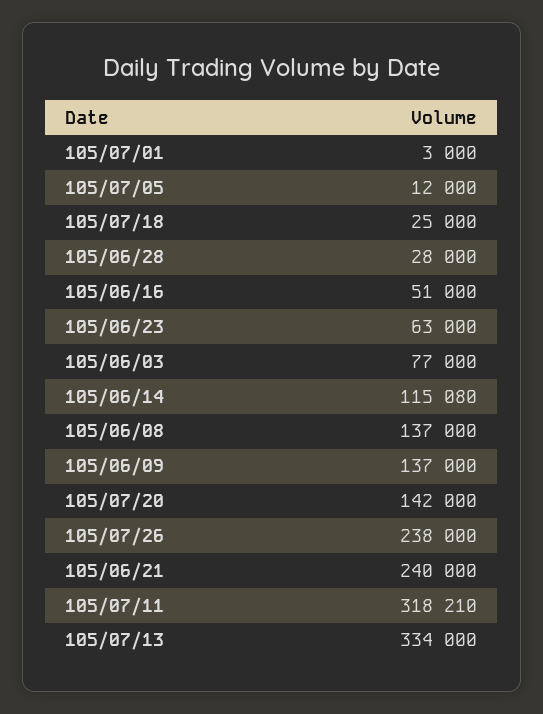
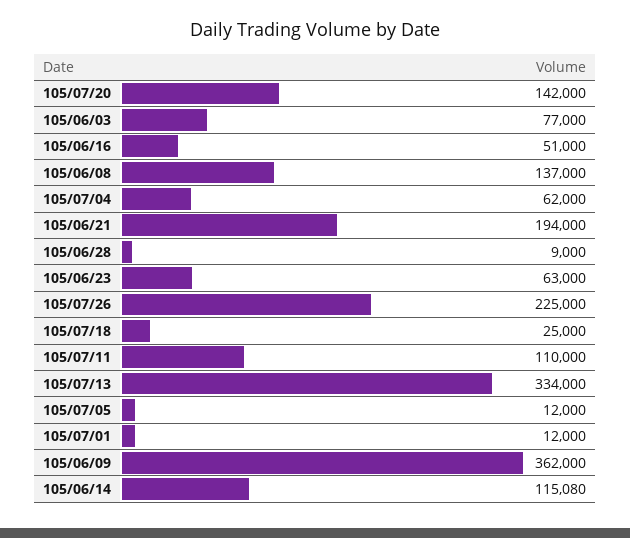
105/07/01: 3000 -> 12000
105/06/28: 28000 -> 9000
105/06/09: 137000 -> 362000
105/07/26: 238000 -> 225000
105/06/21: 240000 -> 194000
105/07/11: 318210 -> 110000
105/07/04: none -> 62000

